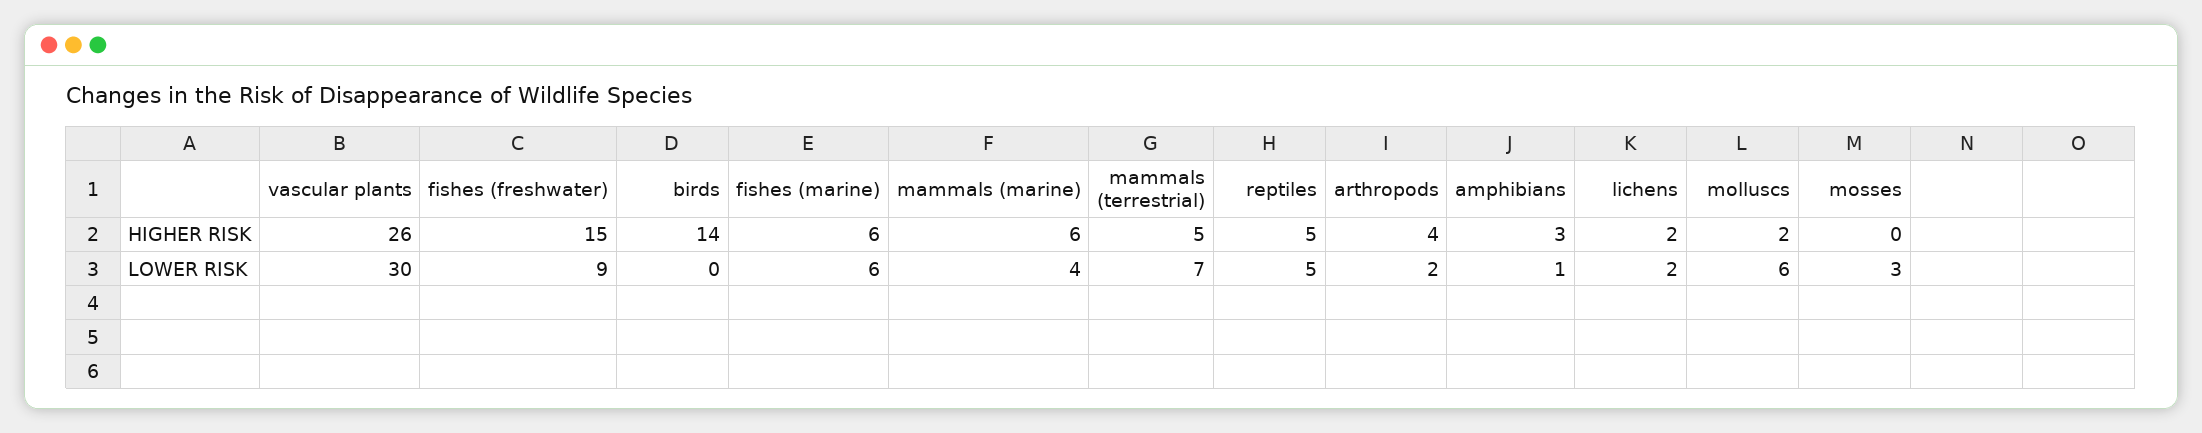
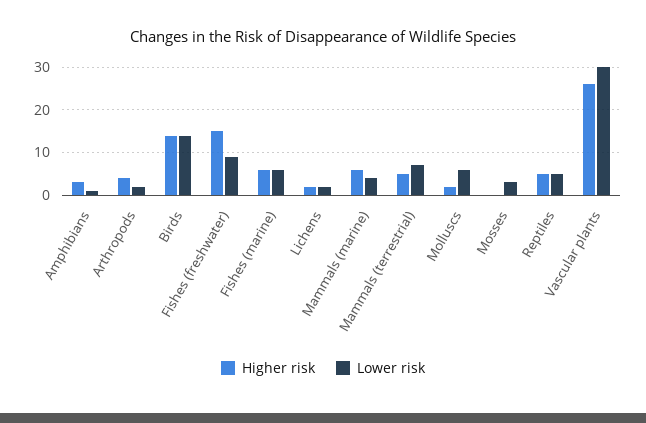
LOWER RISK, birds: 0 -> 15

